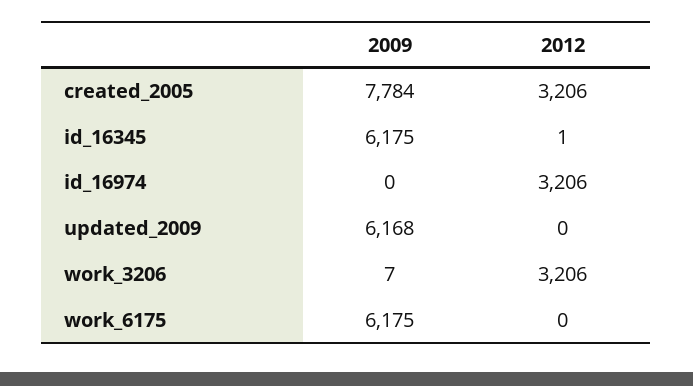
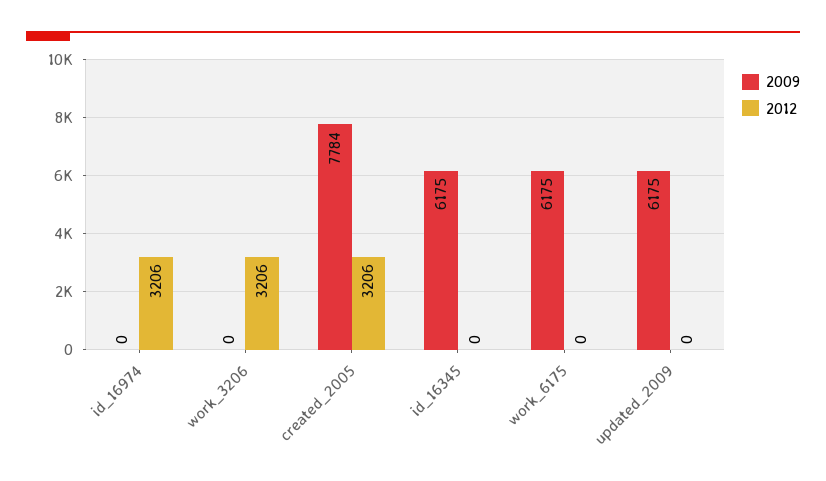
2012, id_16345: 1 -> 0
2009, updated_2009: 6168 -> 6175
2009, work_3206: 7 -> 0

